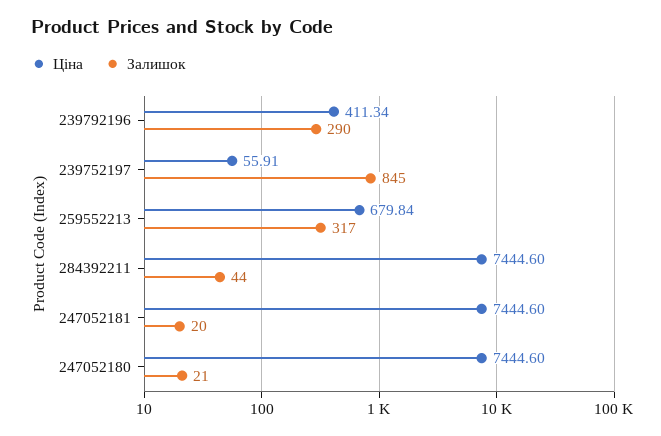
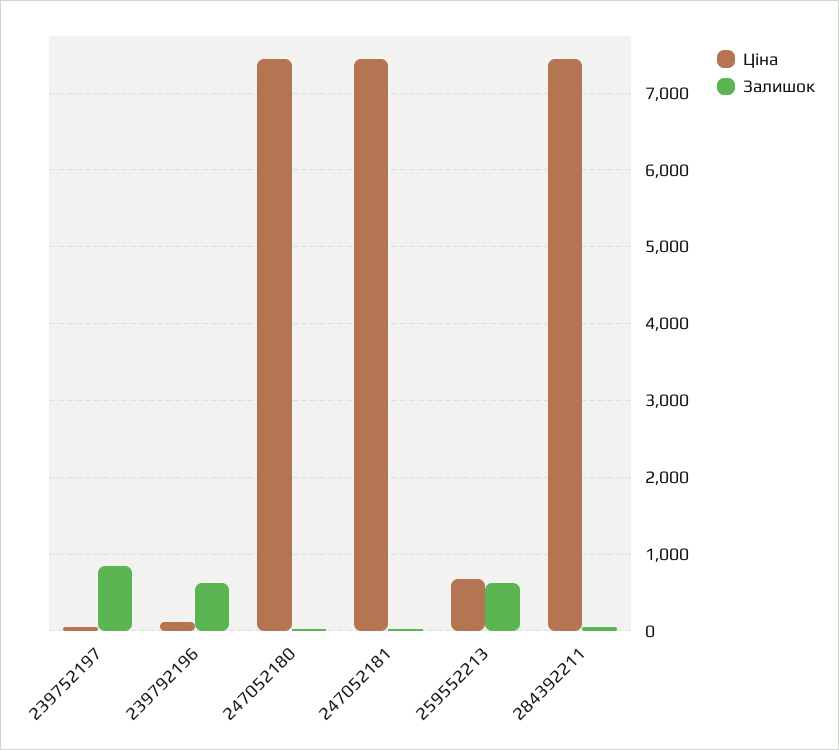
Ціна, 239792196: 411.34 -> 100
Залишок, 239792196: 290 -> 600
Залишок, 259552213: 317 -> 600

